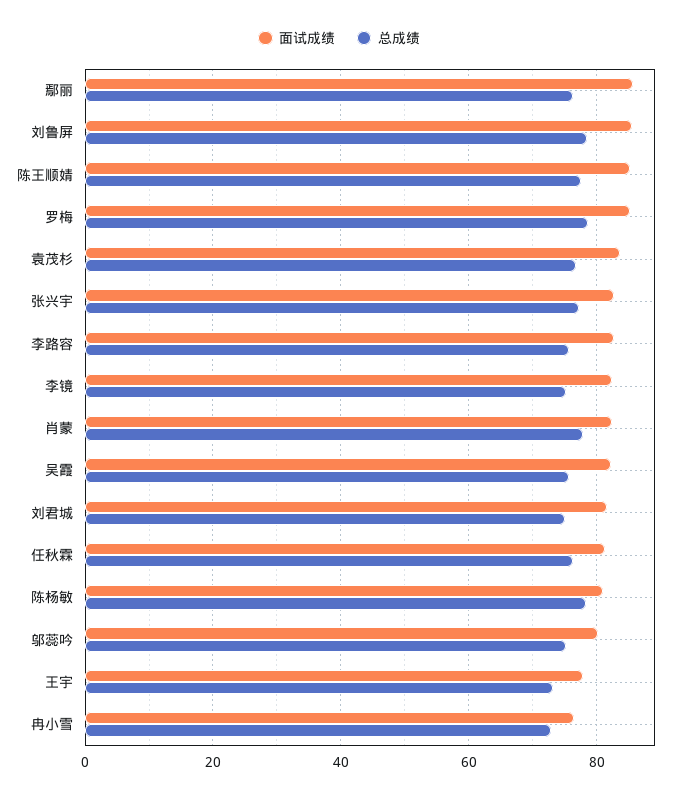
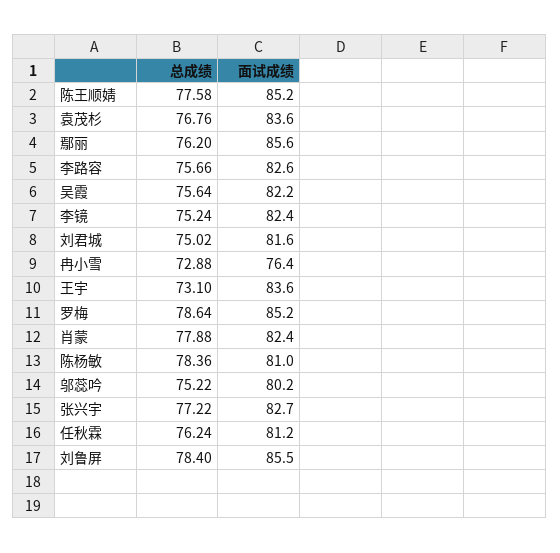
面试成绩, 王宇: 78 -> 83.6

